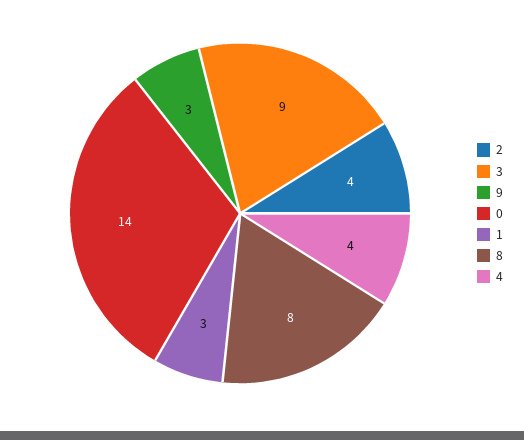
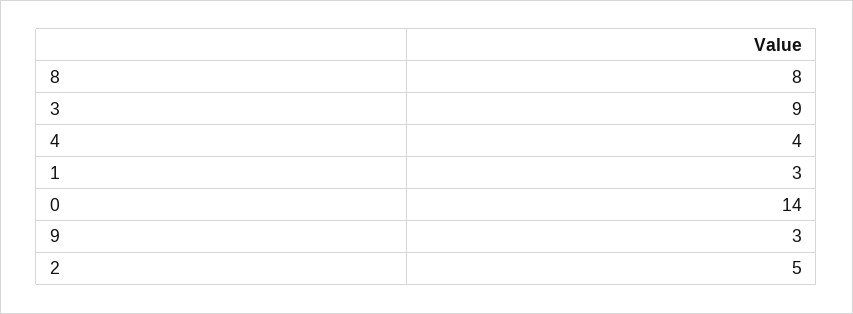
2: 4 -> 5

